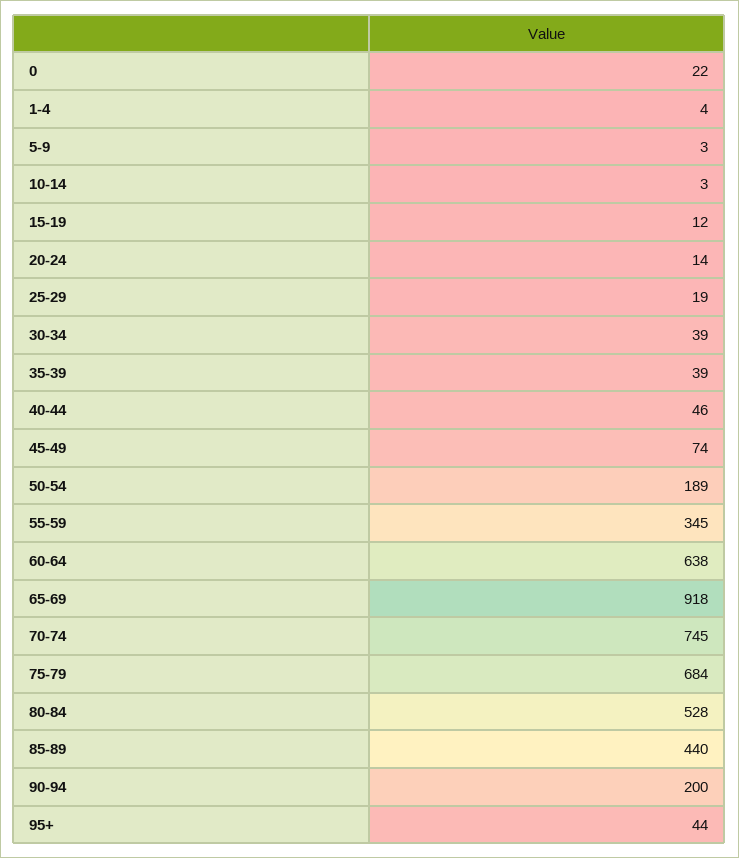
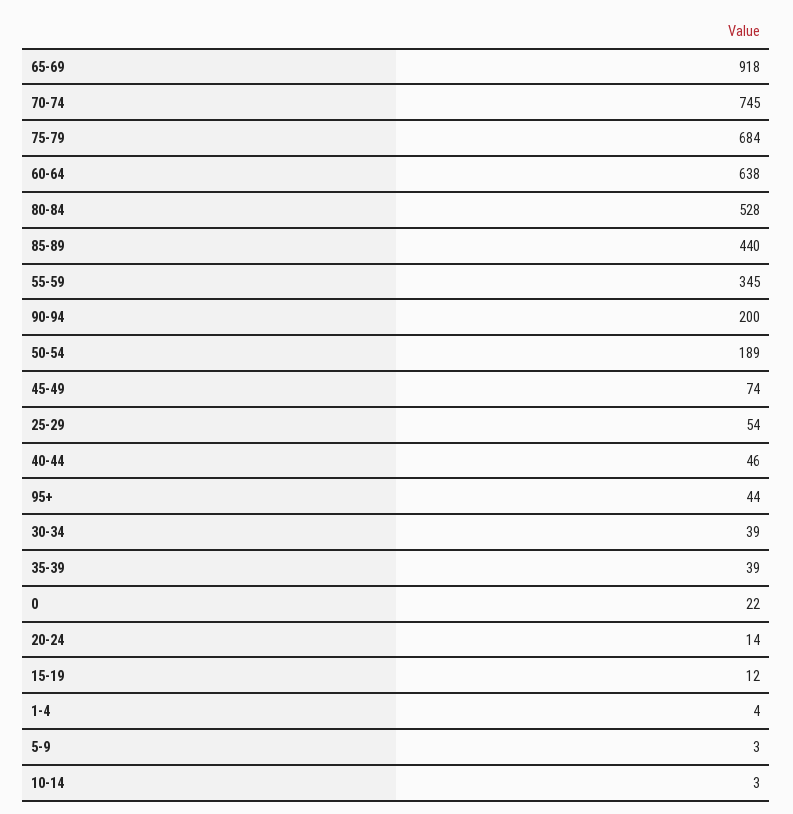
25-29: 19 -> 54

